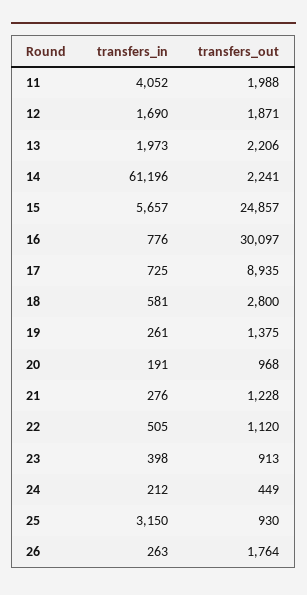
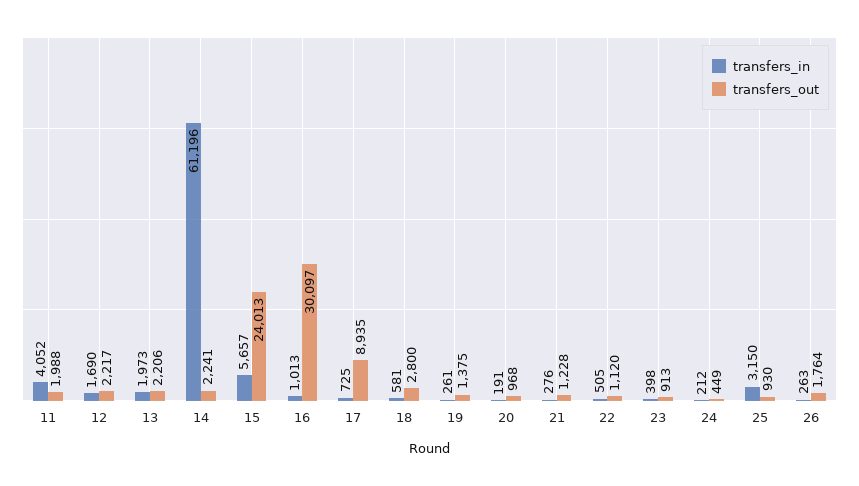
transfers_out, 12: 1871 -> 2217
transfers_out, 15: 24857 -> 24013
transfers_in, 16: 776 -> 1013

